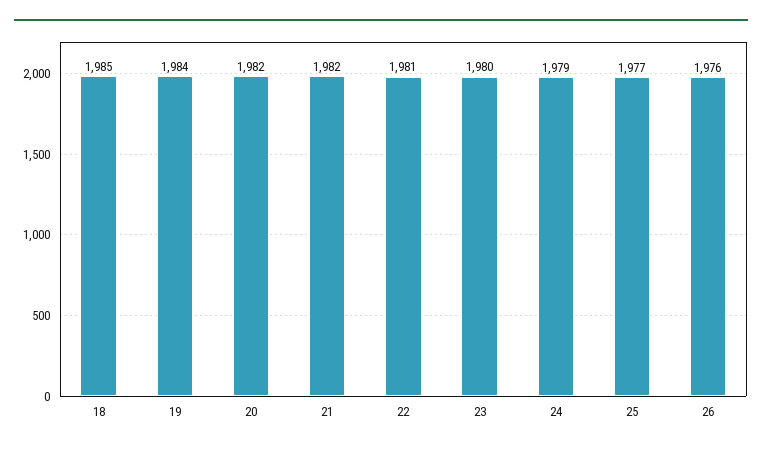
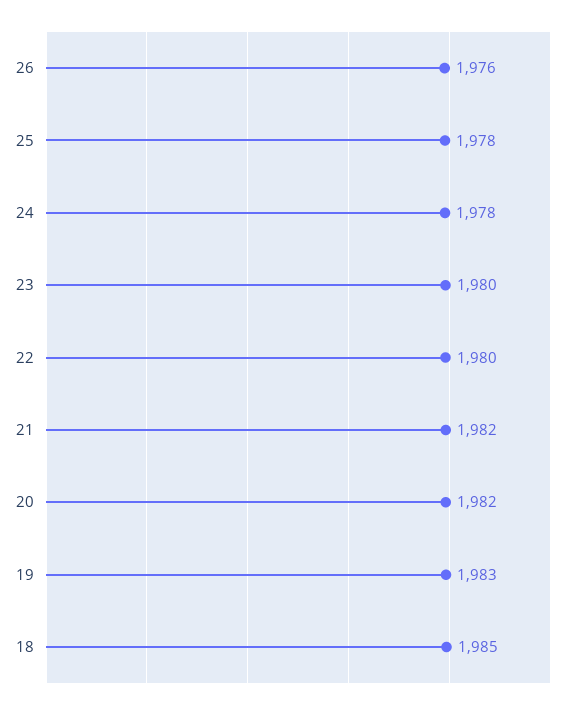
19: 1984 -> 1983
22: 1981 -> 1980
24: 1979 -> 1978
25: 1977 -> 1978

